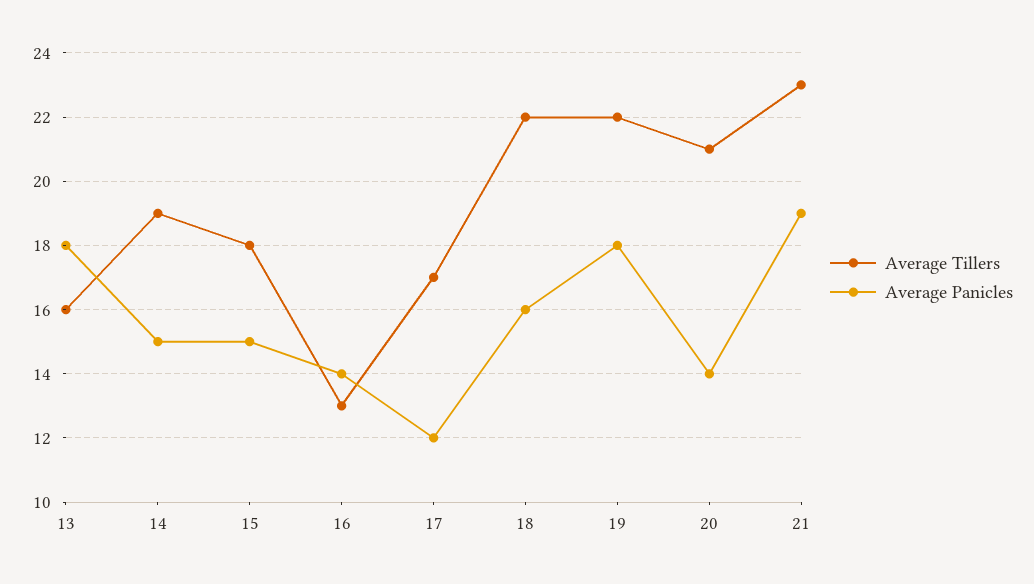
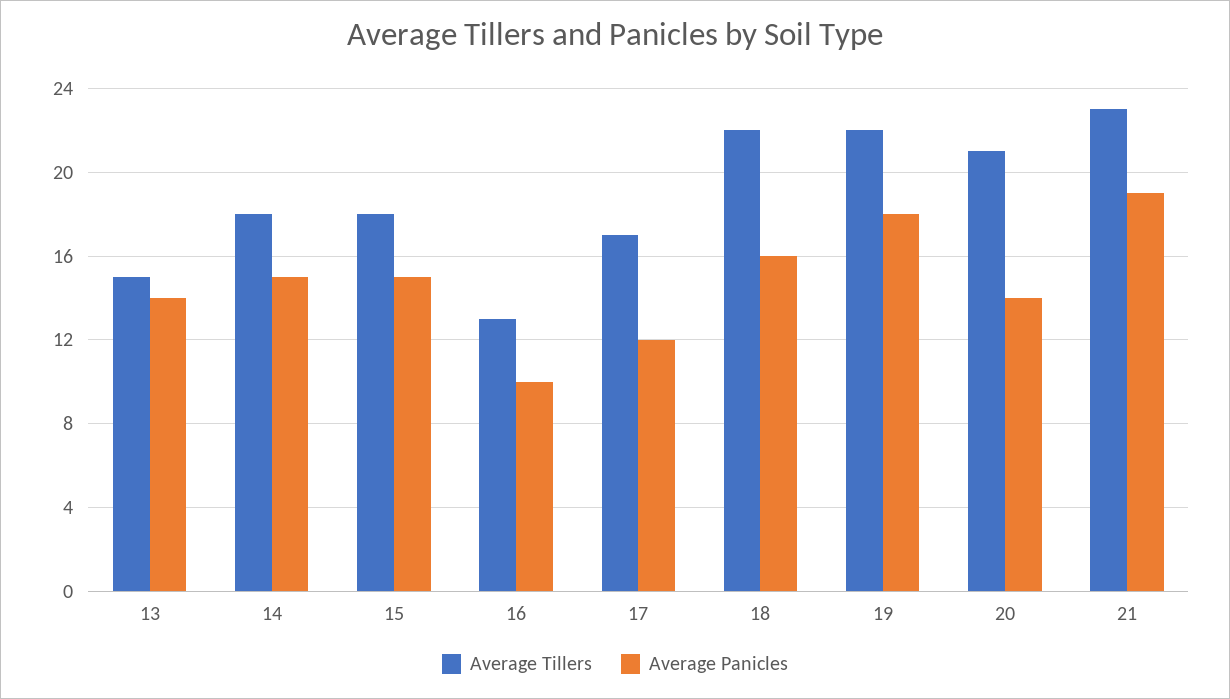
Average Tillers, 13: 16 -> 15
Average Panicles, 13: 18 -> 14
Average Tillers, 14: 19 -> 18
Average Panicles, 16: 14 -> 10

